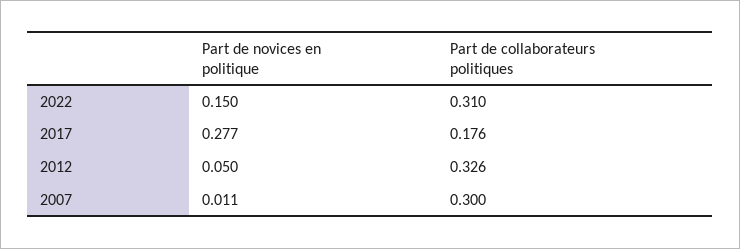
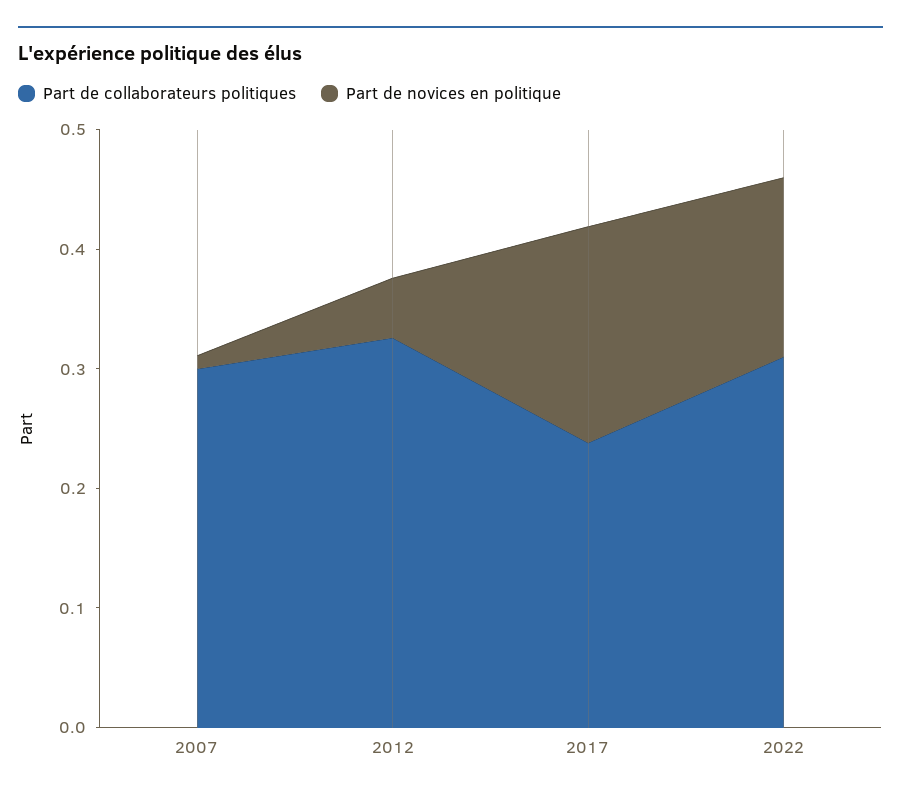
Part de novices en politique, 2017: 0.277 -> 0.18
Part de collaborateurs politiques, 2017: 0.176 -> 0.24

